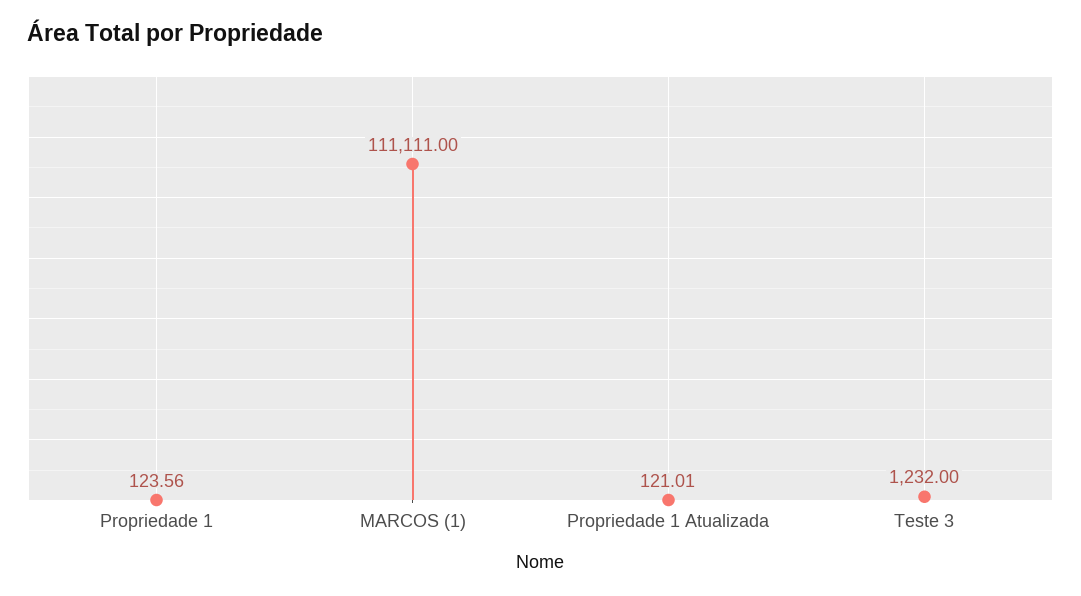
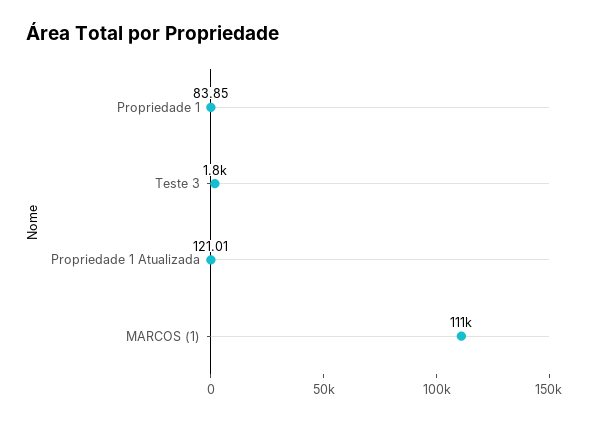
Propriedade 1: 123.56 -> 83.85
Teste 3: 1232 -> 1800

